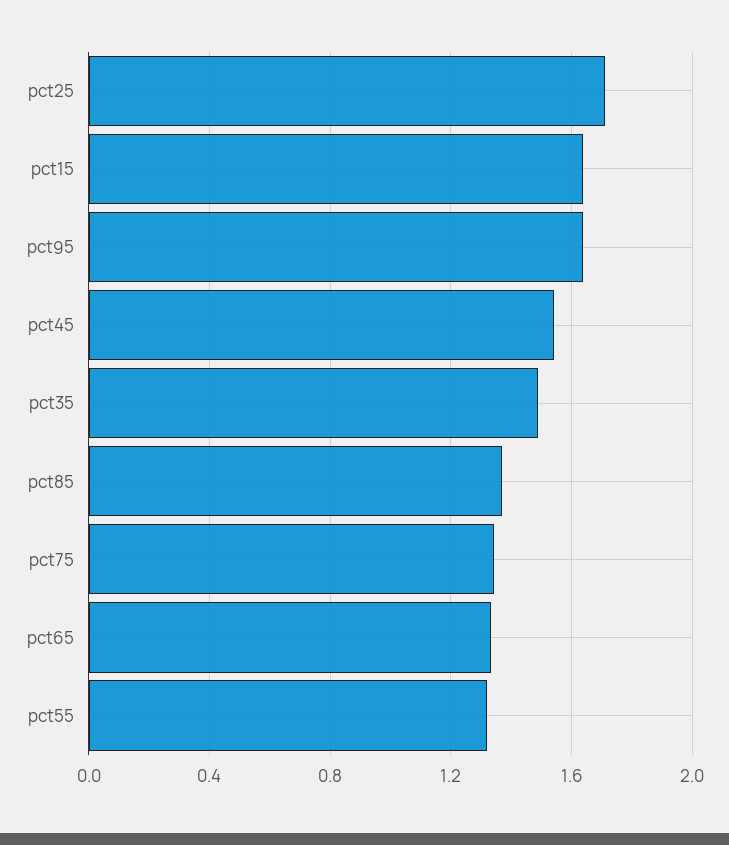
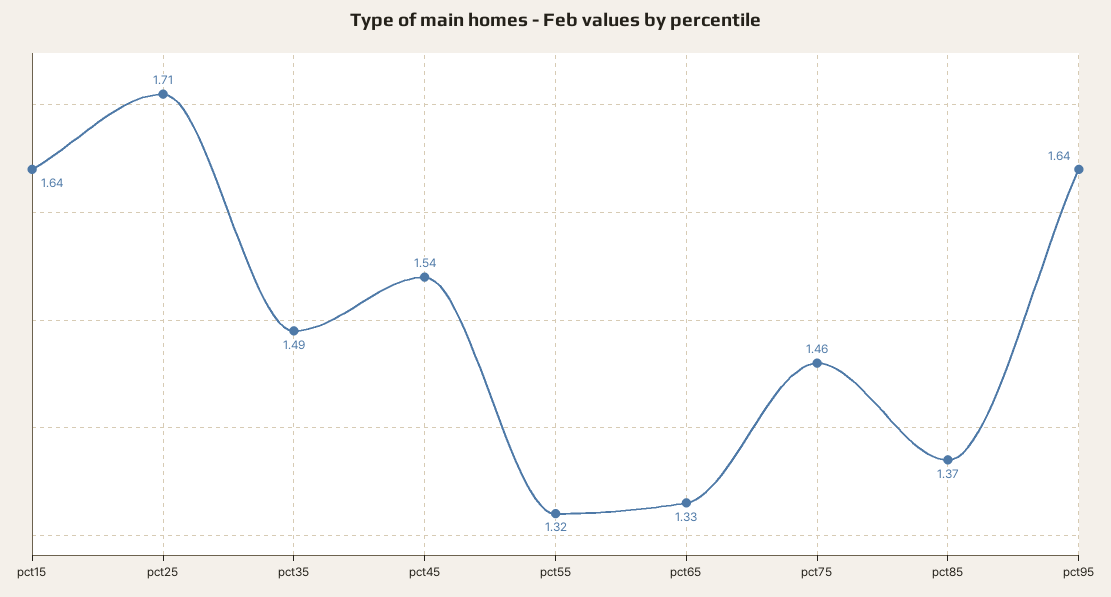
pct75: 1.35 -> 1.46

